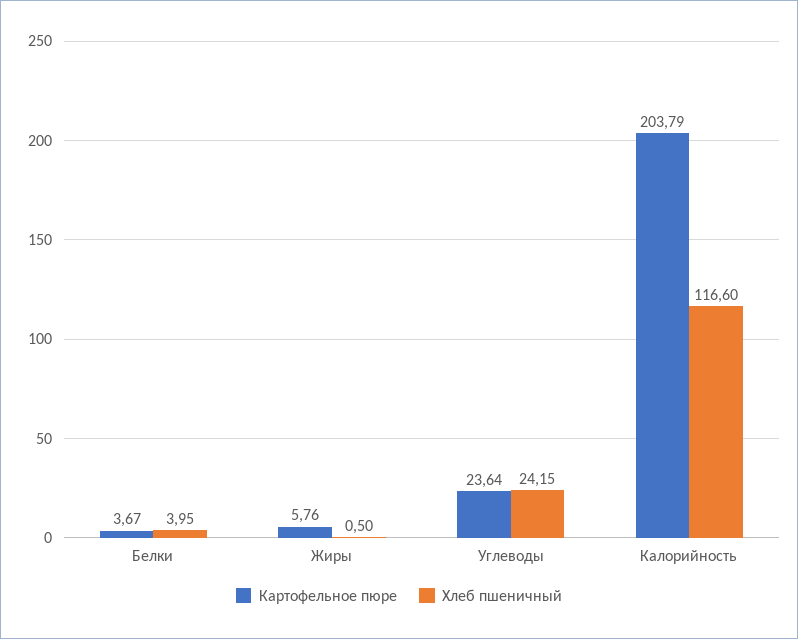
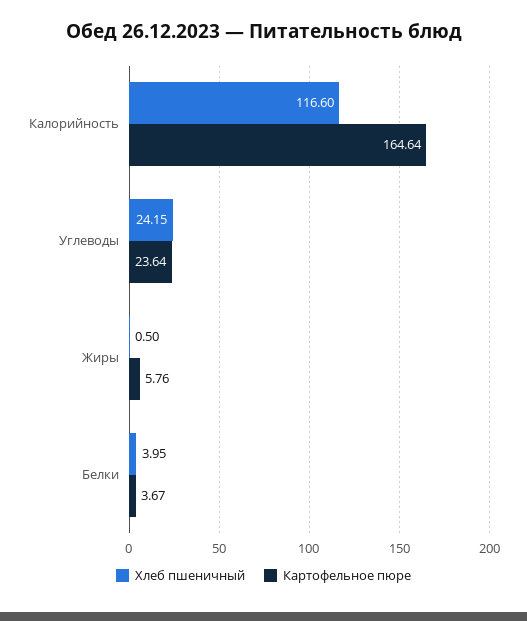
Картофельное пюре, Калорийность: 203.79 -> 164.64

